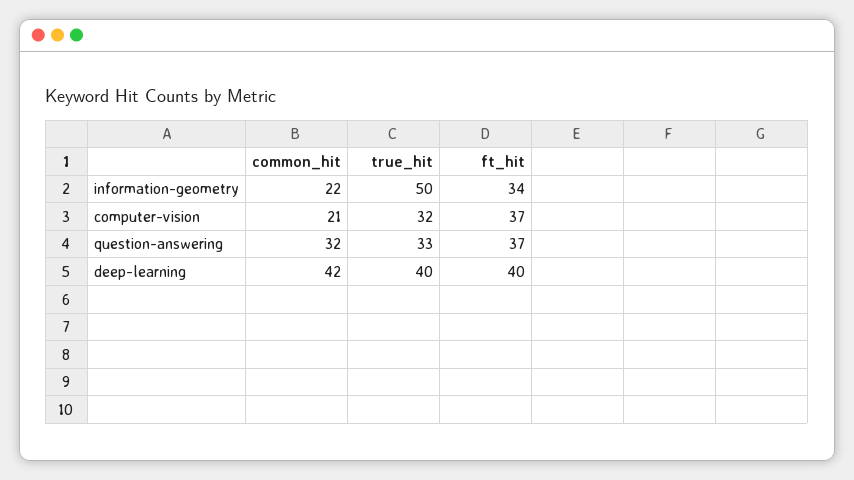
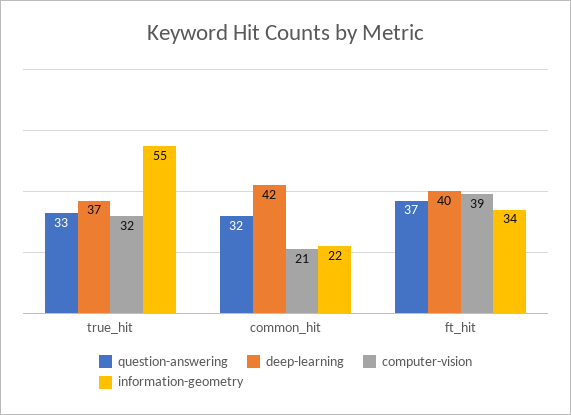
information-geometry, true_hit: 50 -> 55
computer-vision, ft_hit: 37 -> 39
deep-learning, true_hit: 40 -> 37

